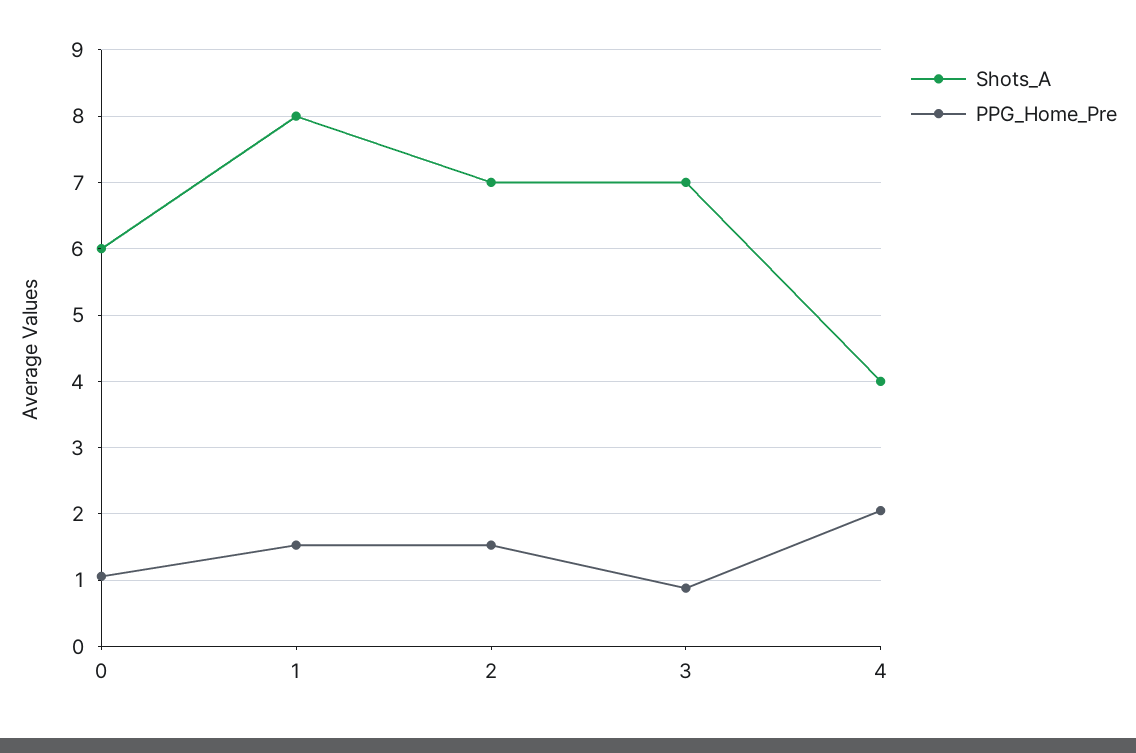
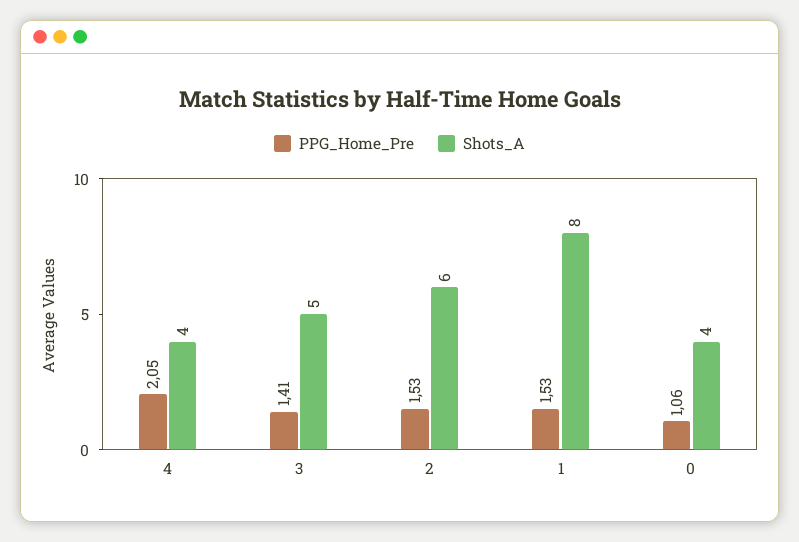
Shots_A, 0: 6 -> 4
Shots_A, 2: 7 -> 6
Shots_A, 3: 7 -> 5
PPG_Home_Pre, 3: 0.9 -> 1.41

